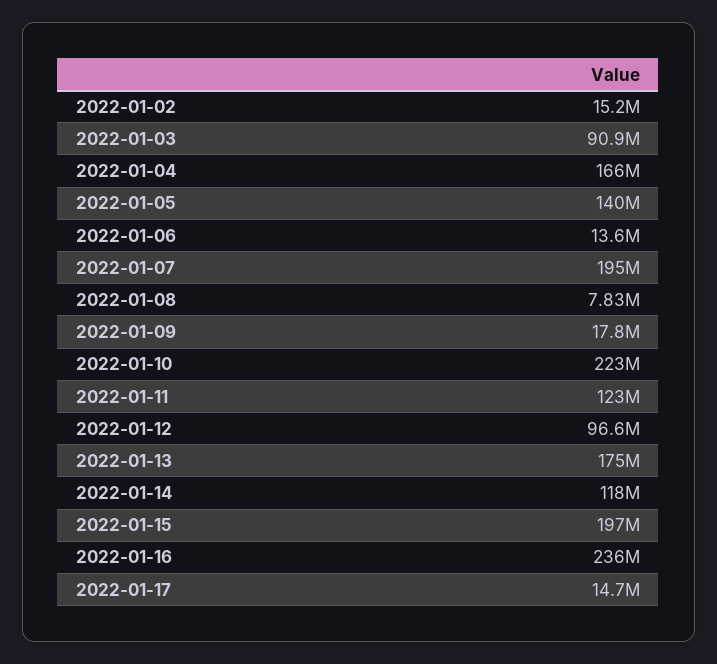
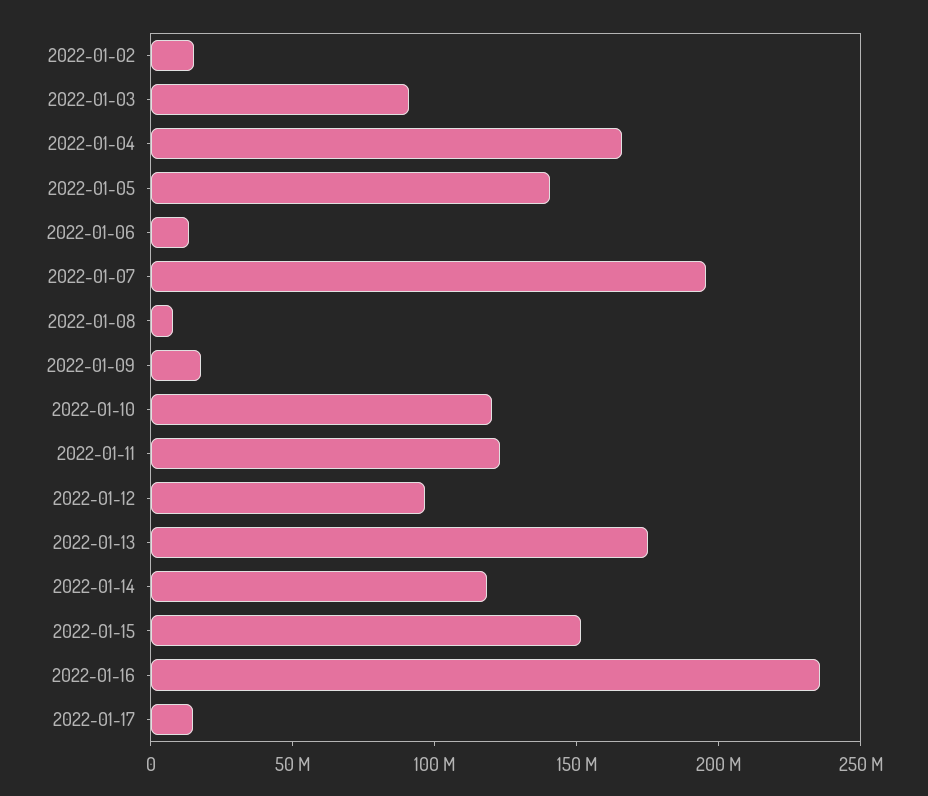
2022-01-10: 223000000 -> 120000000
2022-01-15: 197000000 -> 150000000

